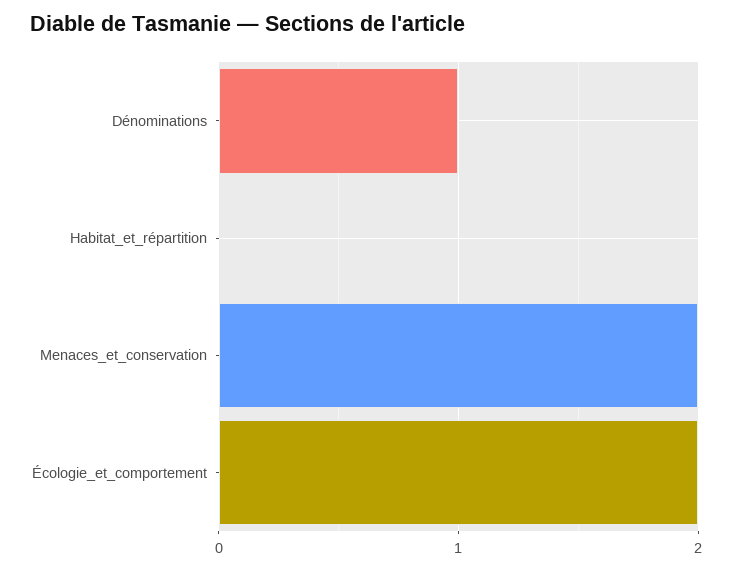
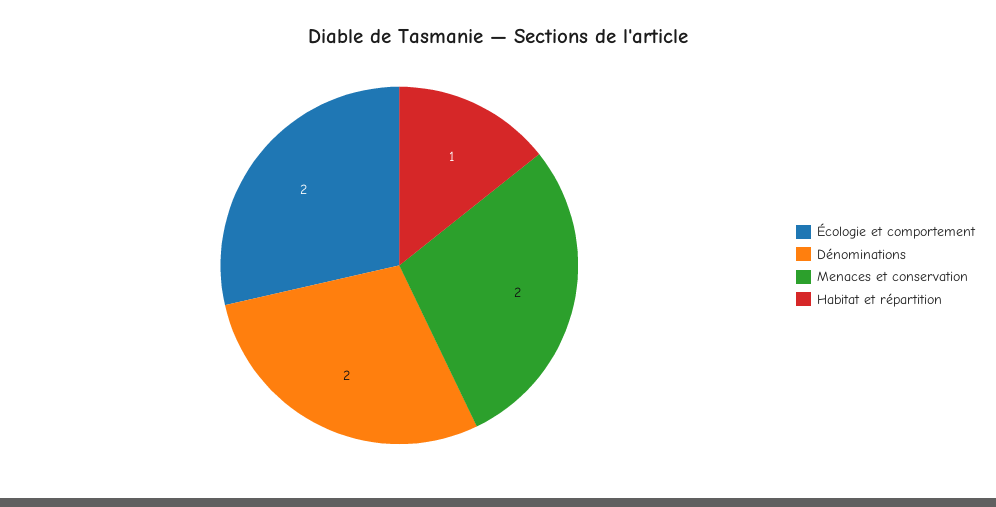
Dénominations: 1 -> 2
Habitat_et_répartition: 0 -> 1

